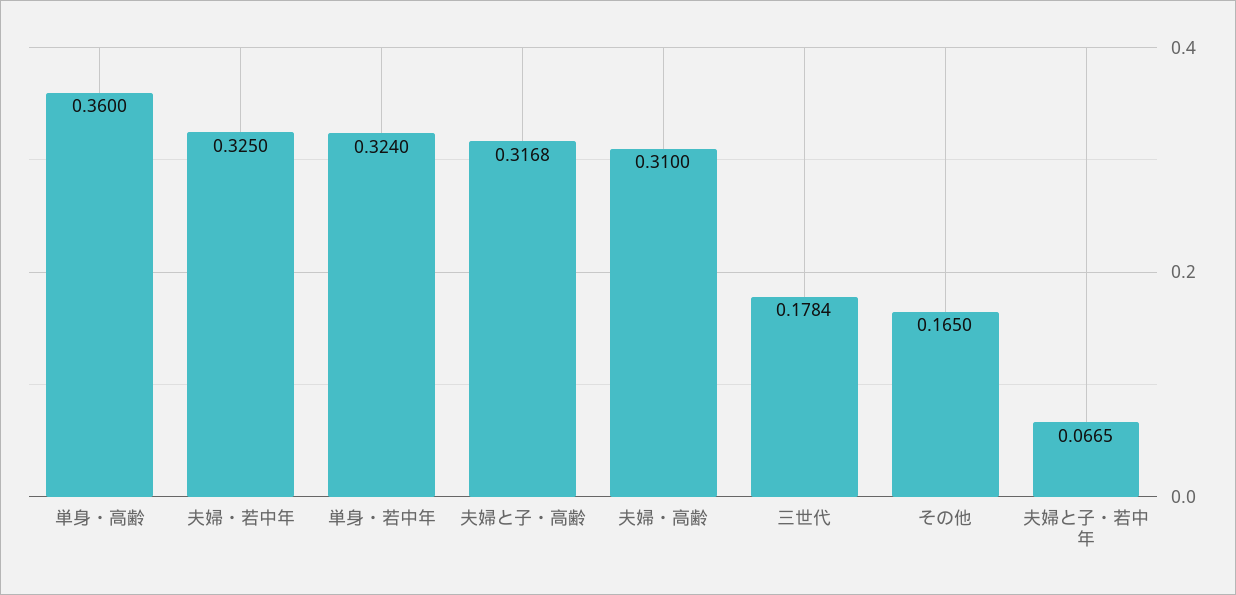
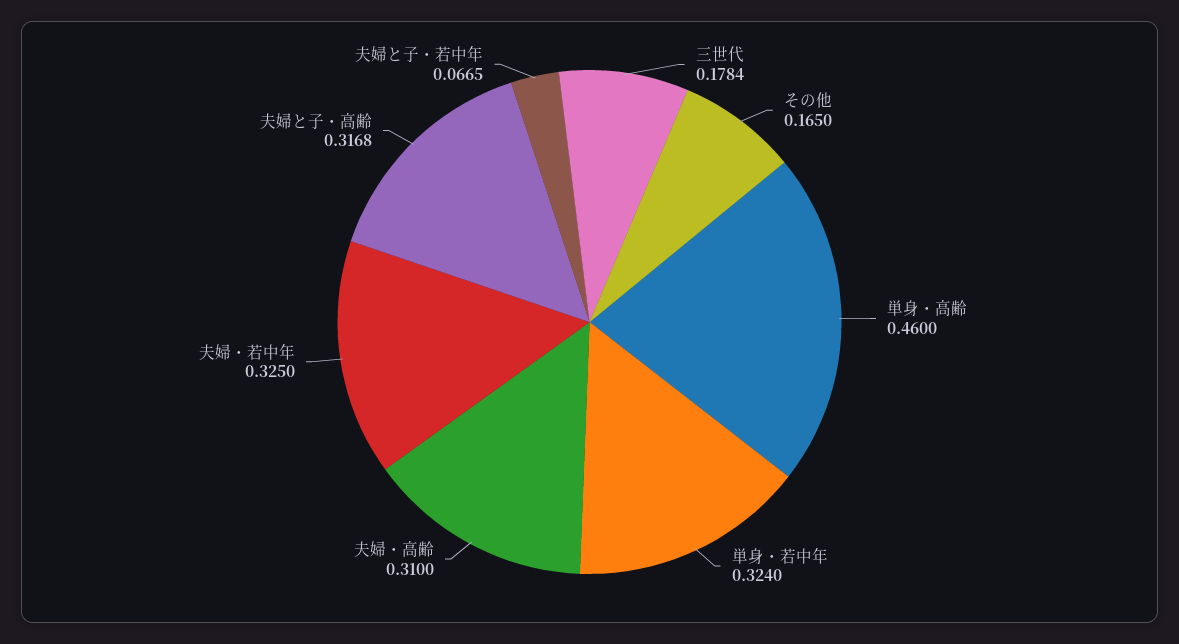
単身・高齢: 0.36 -> 0.46

